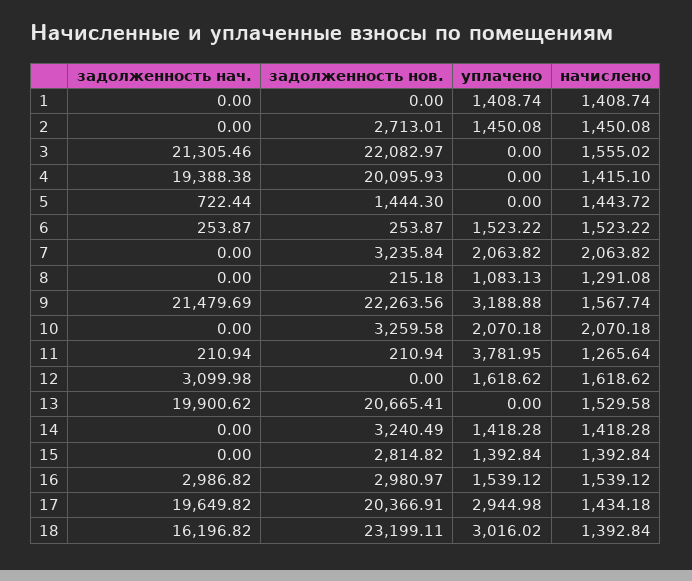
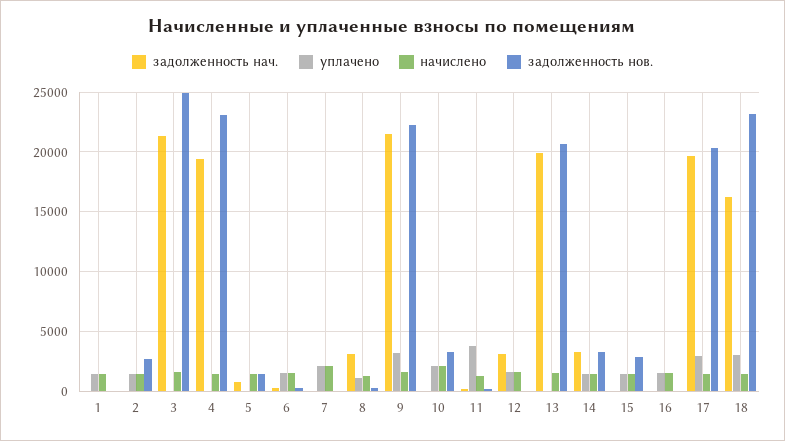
задолженность нов., 3: 22082.97 -> 25000
задолженность нов., 4: 20095.93 -> 23000
задолженность нов., 7: 3235.84 -> 0
задолженность нач., 8: 0 -> 3000
задолженность нач., 14: 0 -> 3000
задолженность нач., 16: 2986.82 -> 0
задолженность нов., 16: 2980.97 -> 0

